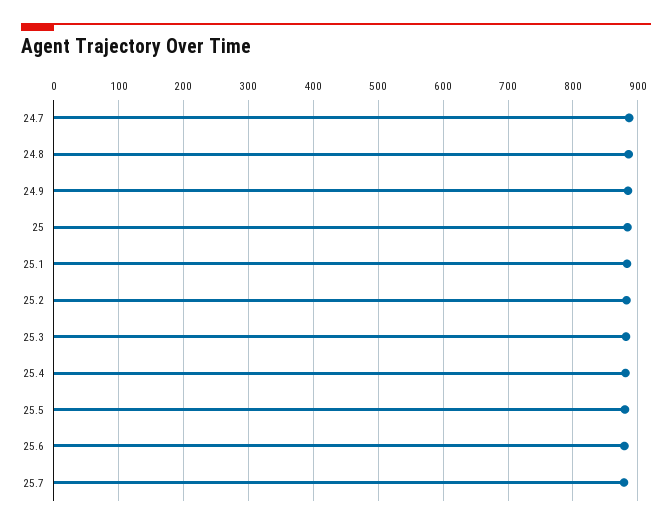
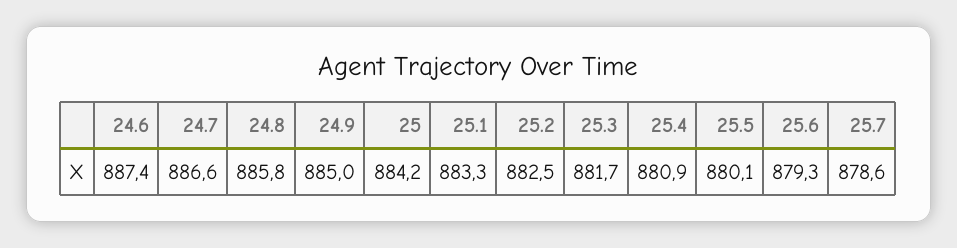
24.6: none -> 887.4

